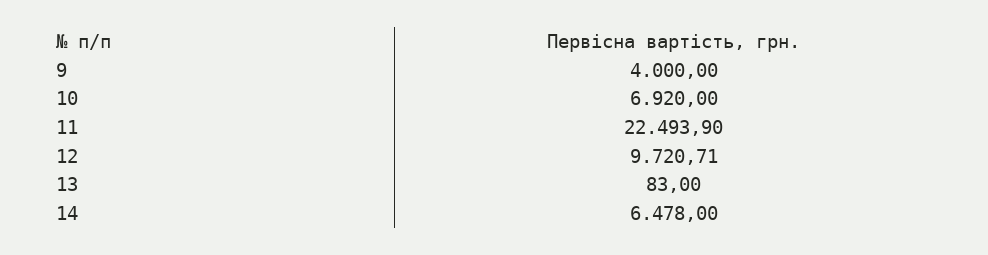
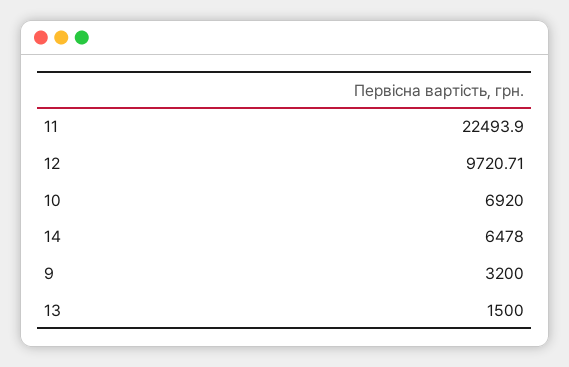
9: 4000 -> 3200
13: 83 -> 1500

